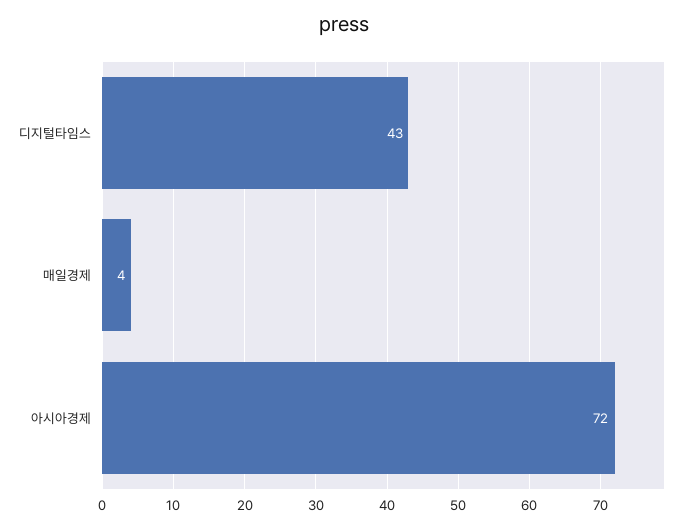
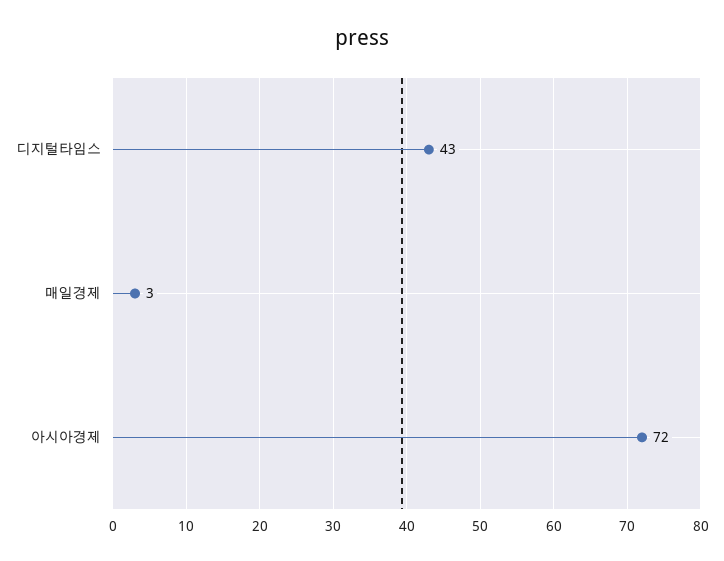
매일경제: 4 -> 3

